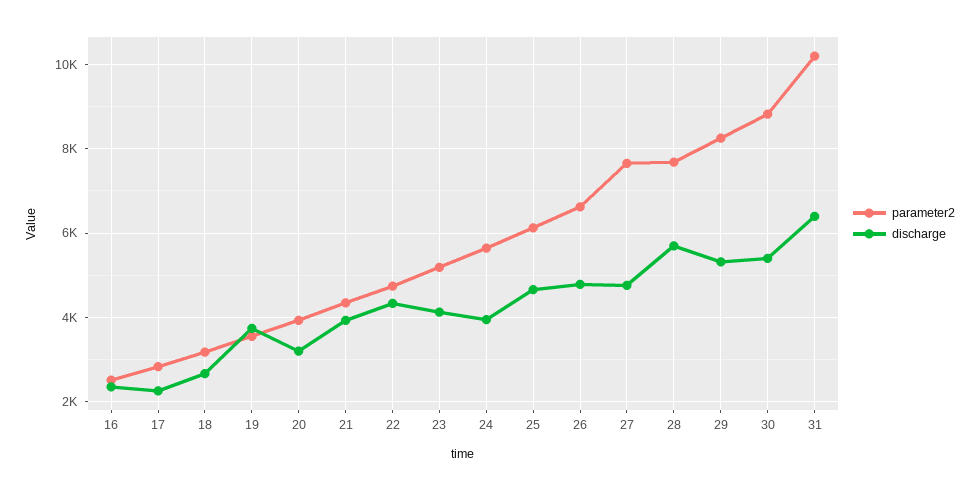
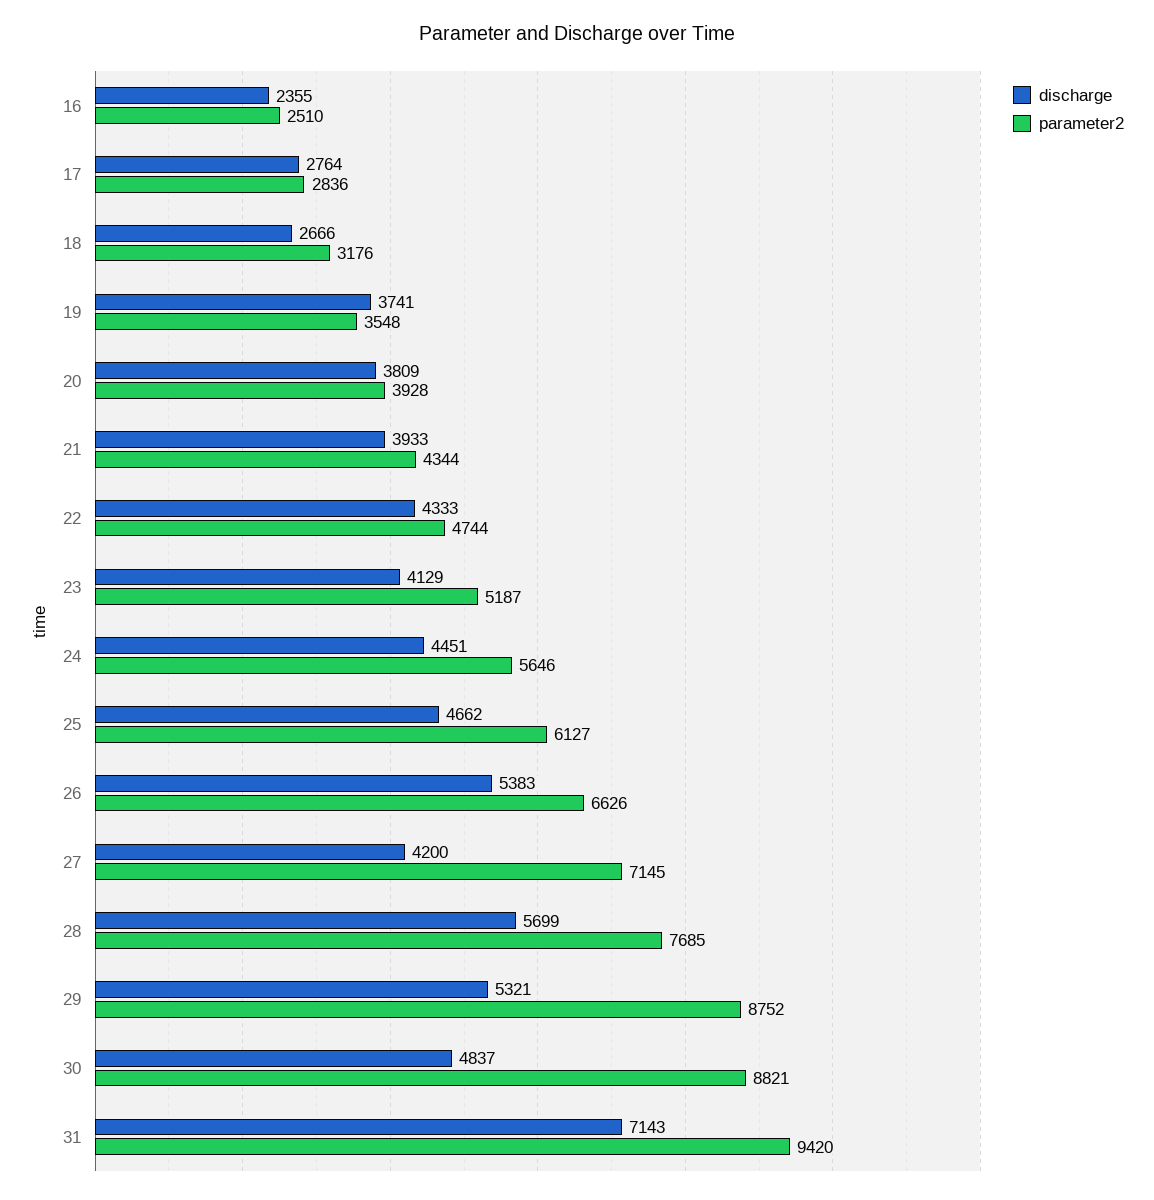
discharge, 17: 2200 -> 2764
discharge, 20: 3200 -> 3809
discharge, 24: 4000 -> 4451
discharge, 26: 4800 -> 5383
parameter2, 27: 7600 -> 7145
discharge, 27: 4800 -> 4200
parameter2, 29: 8200 -> 8752
discharge, 30: 5400 -> 4837
parameter2, 31: 10200 -> 9420
discharge, 31: 6400 -> 7143

